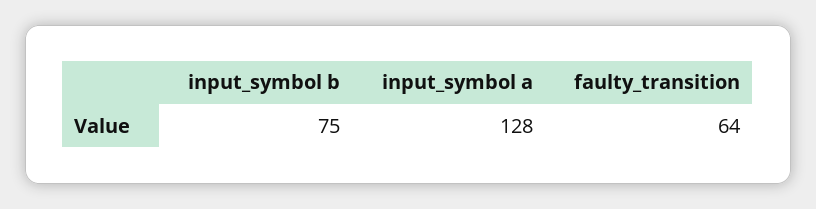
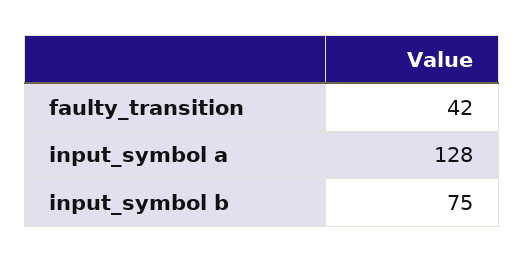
faulty_transition: 64 -> 42

